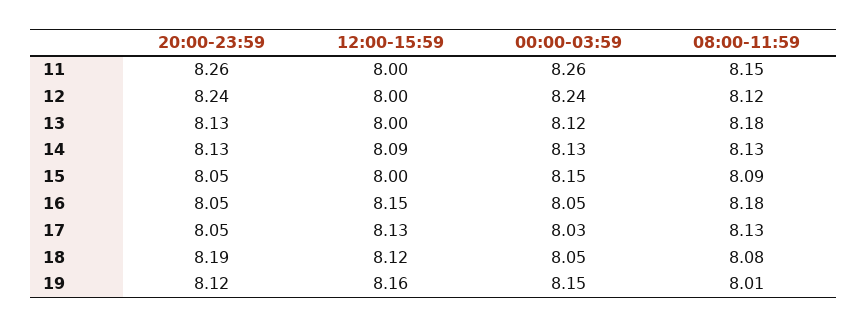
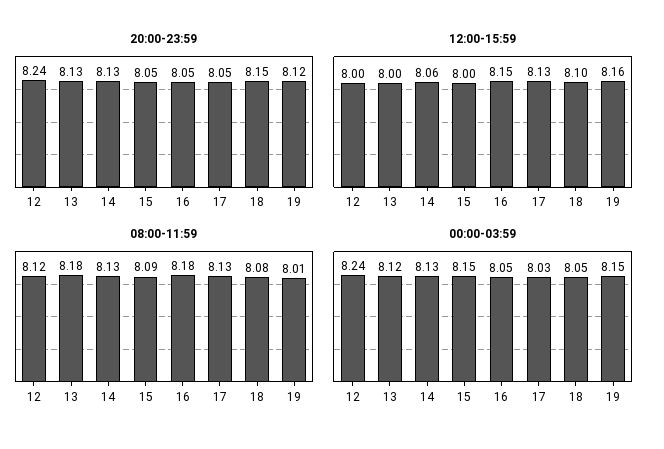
20:00-23:59, 11: 8.26 -> none
12:00-15:59, 11: 8 -> none
00:00-03:59, 11: 8.26 -> none
08:00-11:59, 11: 8.15 -> none
12:00-15:59, 14: 8.09 -> 8.06
20:00-23:59, 18: 8.19 -> 8.15
12:00-15:59, 18: 8.12 -> 8.1

